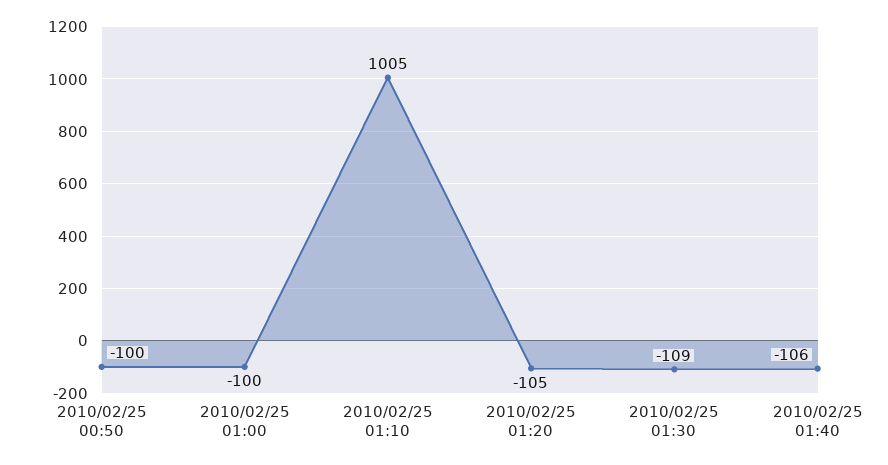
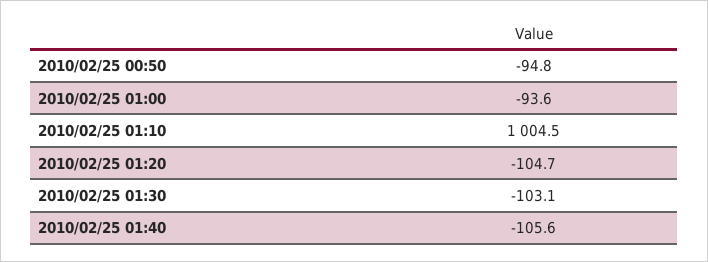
2010/02/25 00:50: -100 -> -94.8
2010/02/25 01:00: -100 -> -93.6
2010/02/25 01:30: -109 -> -103.1

